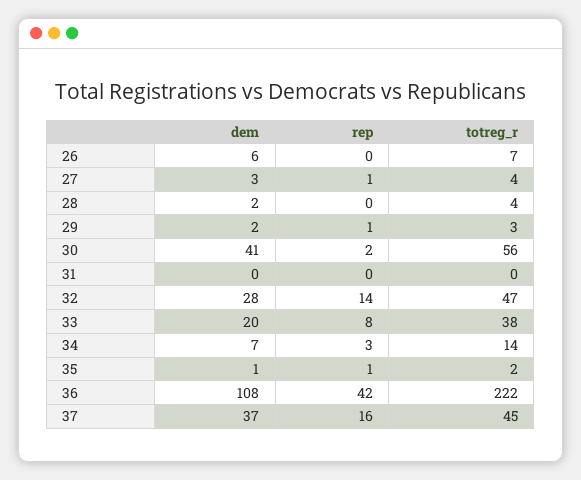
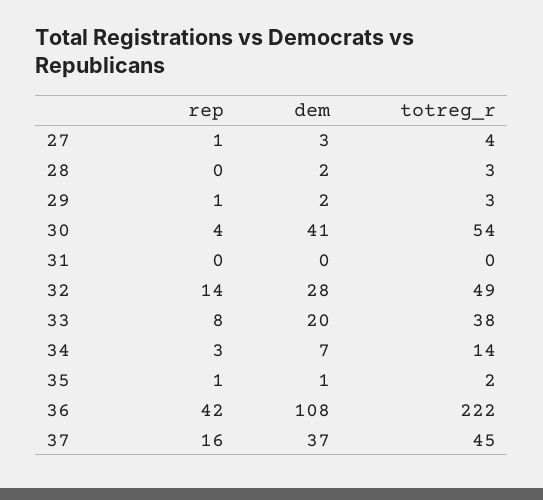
dem, 26: 6 -> none
rep, 26: 0 -> none
totreg_r, 26: 7 -> none
totreg_r, 28: 4 -> 3
rep, 30: 2 -> 4
totreg_r, 30: 56 -> 54
totreg_r, 32: 47 -> 49

